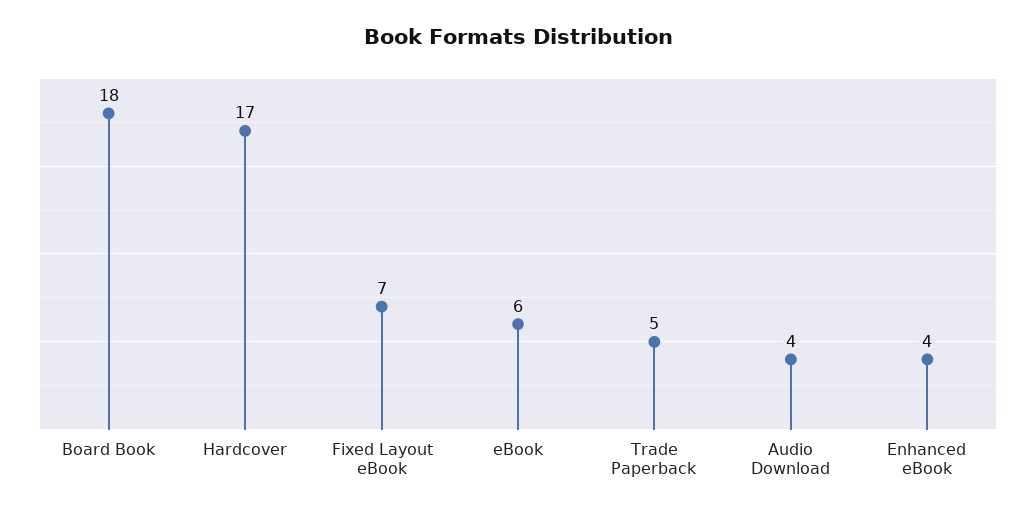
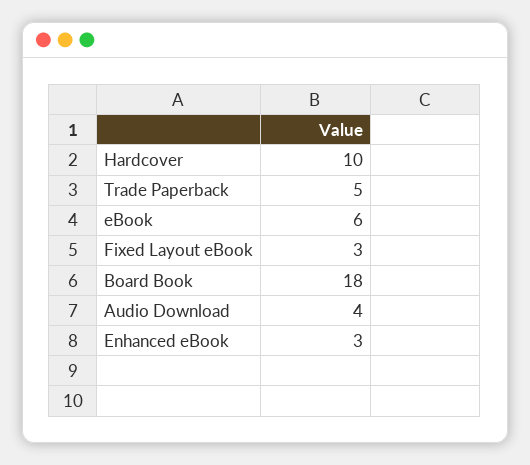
Hardcover: 17 -> 10
Fixed Layout eBook: 7 -> 3
Enhanced eBook: 4 -> 3

